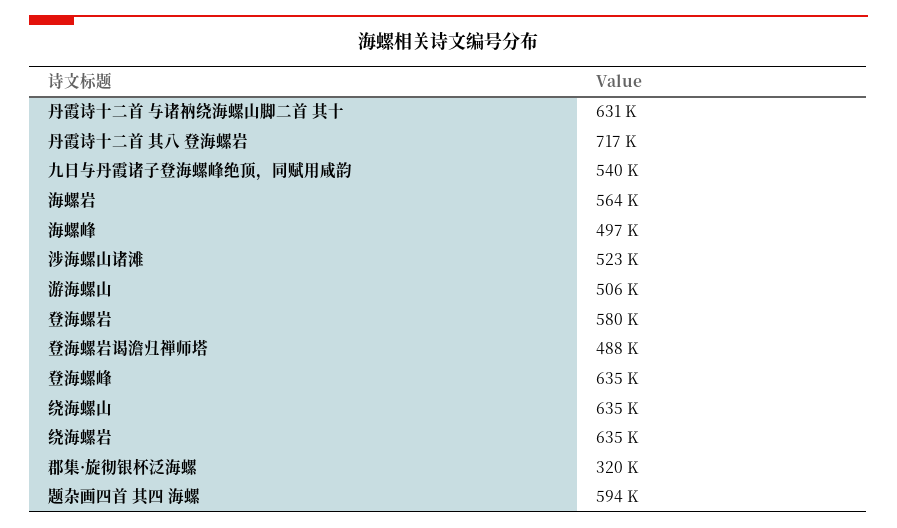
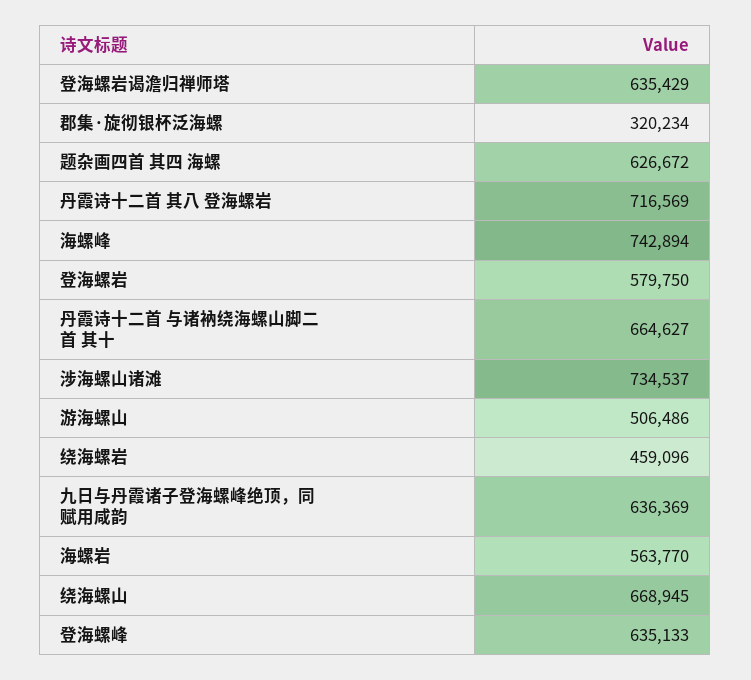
丹霞诗十二首 与诸衲绕海螺山脚二首 其十: 631000 -> 664627
九日与丹霞诸子登海螺峰绝顶，同赋用咸韵: 540000 -> 636369
海螺峰: 497000 -> 742894
涉海螺山诸滩: 523000 -> 734537
登海螺岩谒澹归禅师塔: 488000 -> 635429
绕海螺山: 635000 -> 668945
绕海螺岩: 635000 -> 459096
题杂画四首 其四 海螺: 594000 -> 626672

